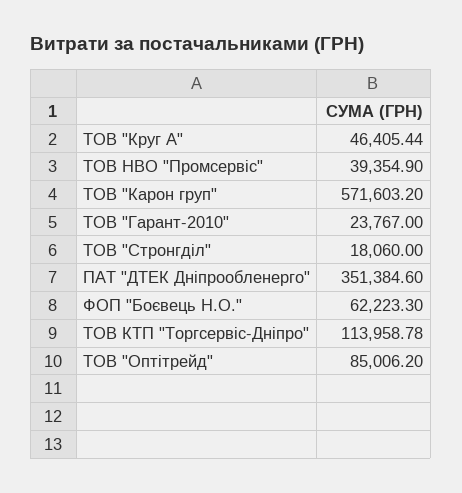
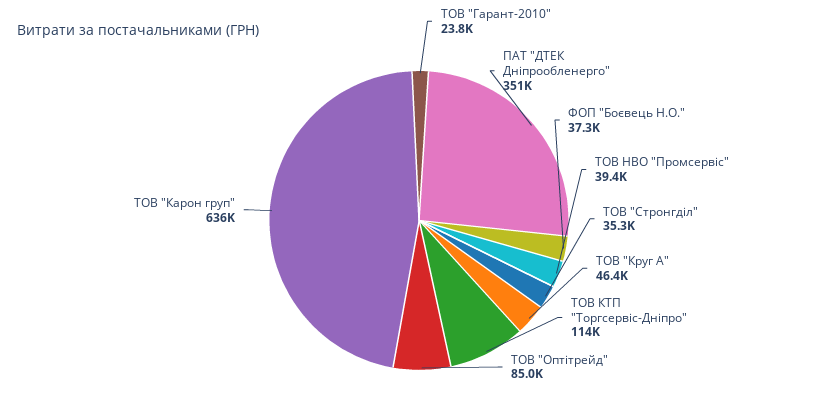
ТОВ "Карон груп": 571603.2 -> 636000
ТОВ "Стронгділ": 18060 -> 35300
ФОП "Боєвець Н.О.": 62223.3 -> 37300

